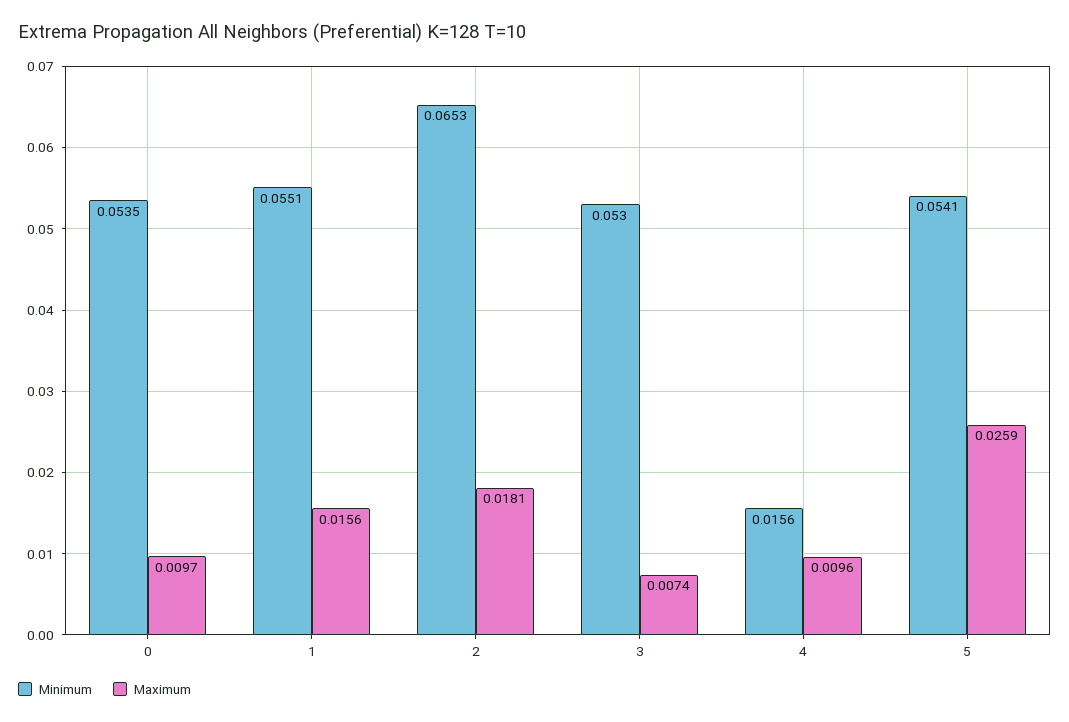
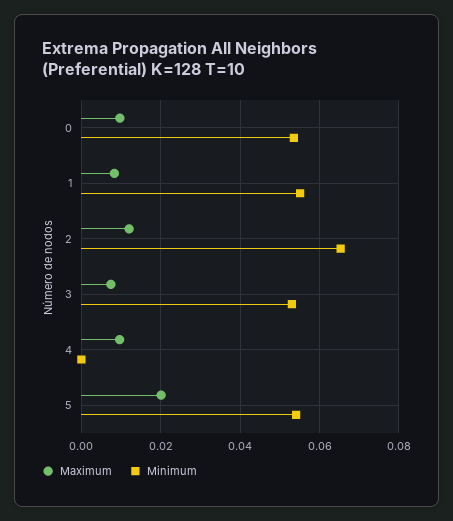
Maximum, 1: 0.0156 -> 0.008
Maximum, 2: 0.0181 -> 0.012
Minimum, 4: 0.0156 -> 0
Maximum, 5: 0.0259 -> 0.02

